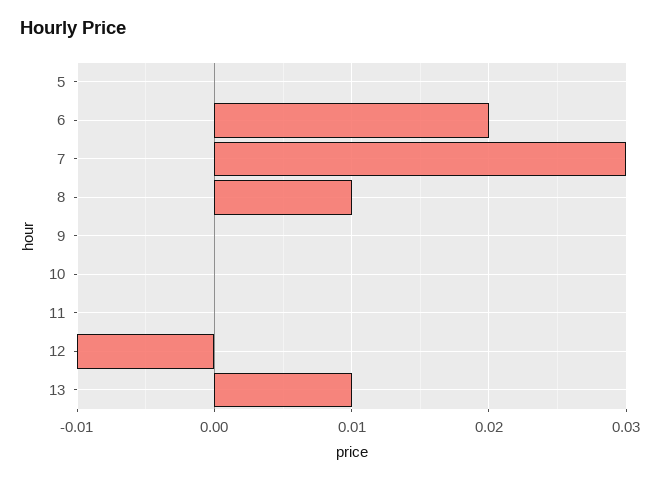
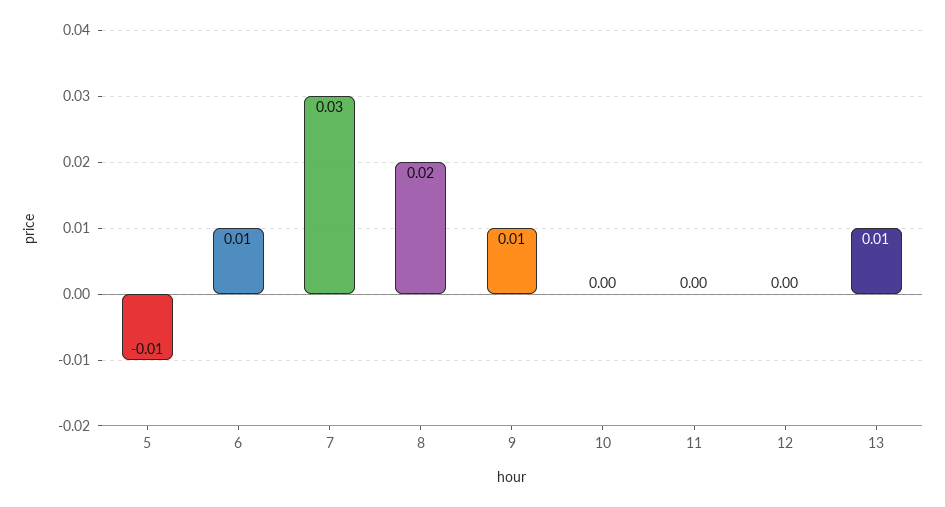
5: 0 -> -0.01
6: 0.02 -> 0.01
8: 0.01 -> 0.02
9: 0 -> 0.01
12: -0.01 -> 0

